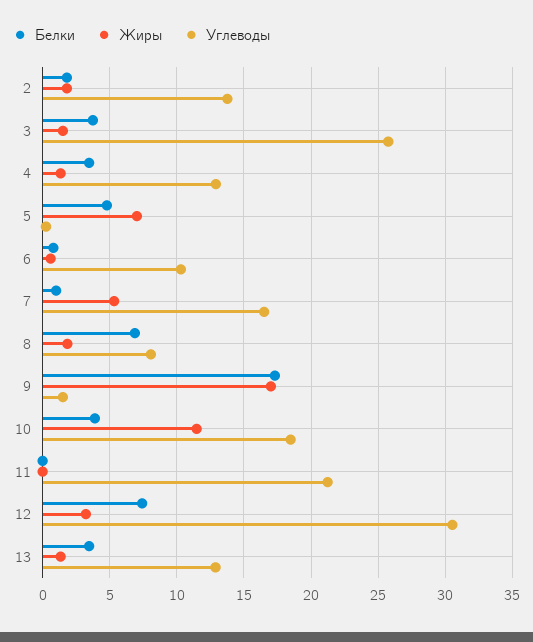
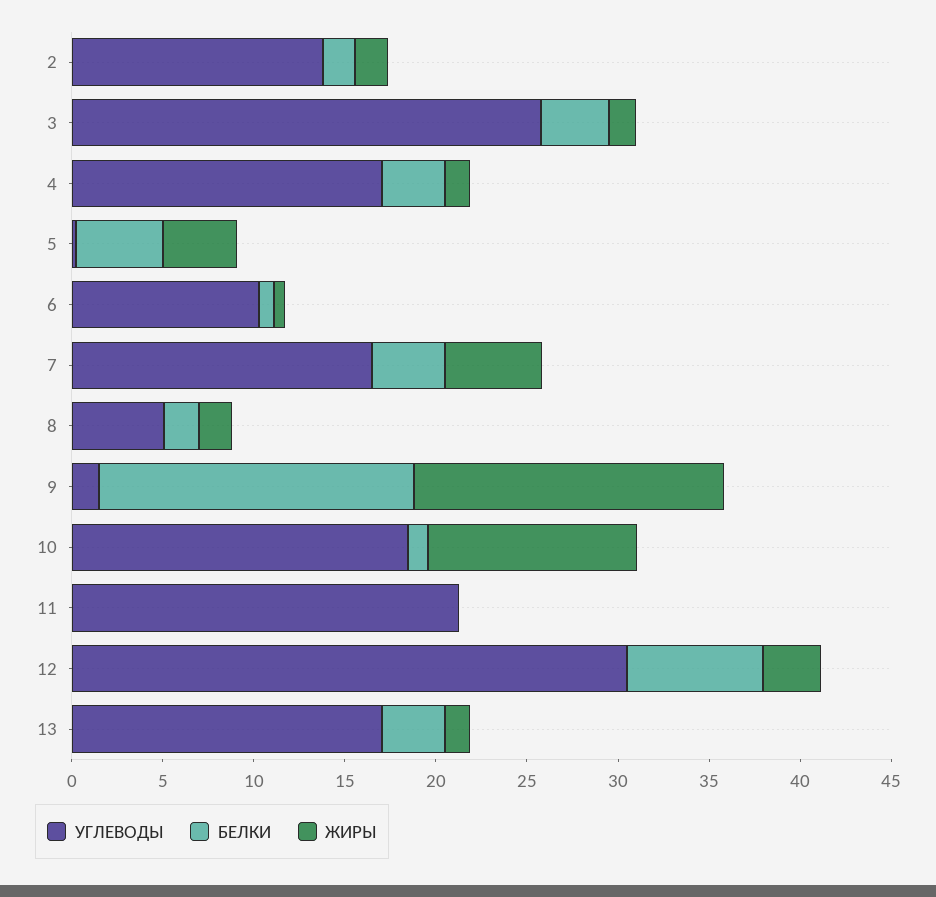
Углеводы, 4: 13 -> 17
Жиры, 5: 7 -> 4
Белки, 7: 1 -> 4
Белки, 8: 7 -> 2
Углеводы, 8: 8 -> 5
Белки, 10: 4 -> 1
Углеводы, 13: 13 -> 17

